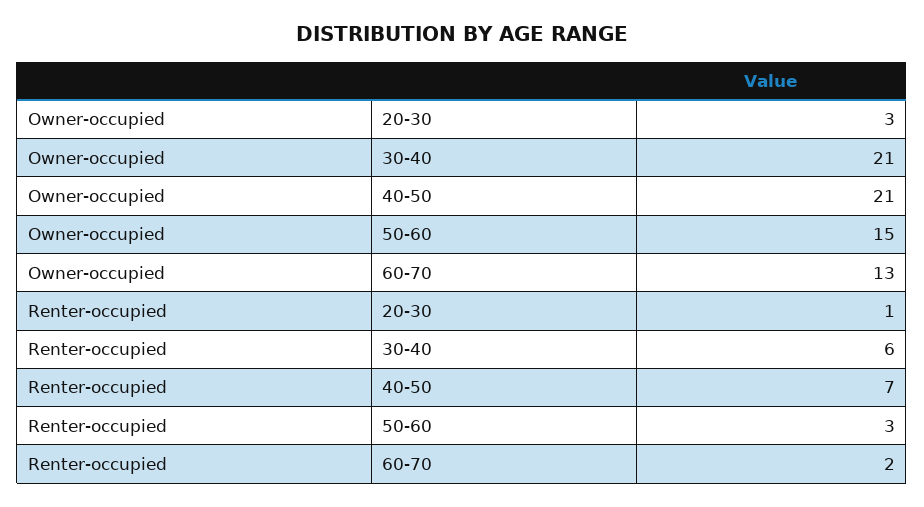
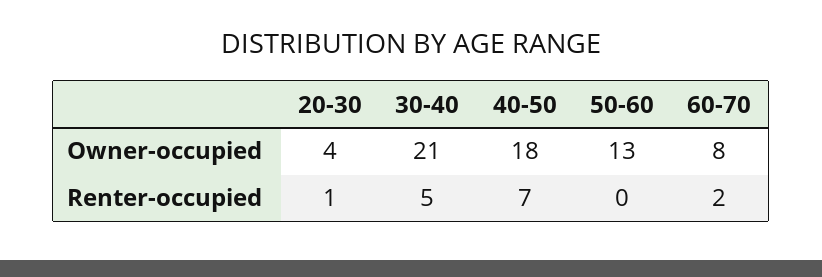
Owner-occupied, 20-30: 3 -> 4
Owner-occupied, 40-50: 21 -> 18
Owner-occupied, 50-60: 15 -> 13
Owner-occupied, 60-70: 13 -> 8
Renter-occupied, 30-40: 6 -> 5
Renter-occupied, 50-60: 3 -> 0

